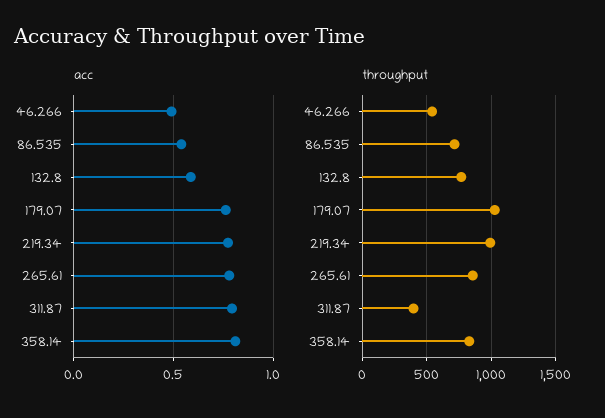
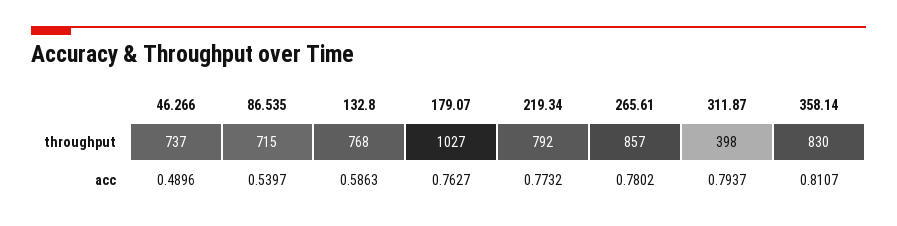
throughput, 46.266: 550 -> 737
throughput, 219.34: 1000 -> 792

